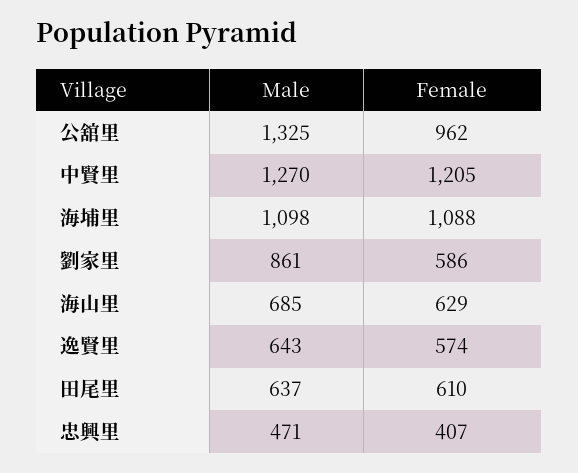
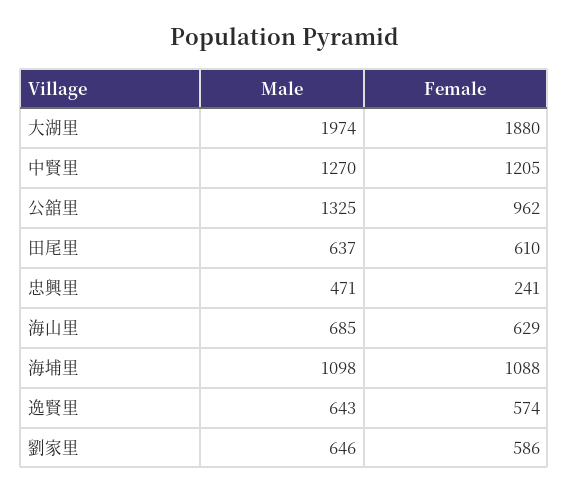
Male, 劉家里: 861 -> 646
Female, 忠興里: 407 -> 241
Male, 大湖里: none -> 1974
Female, 大湖里: none -> 1880

